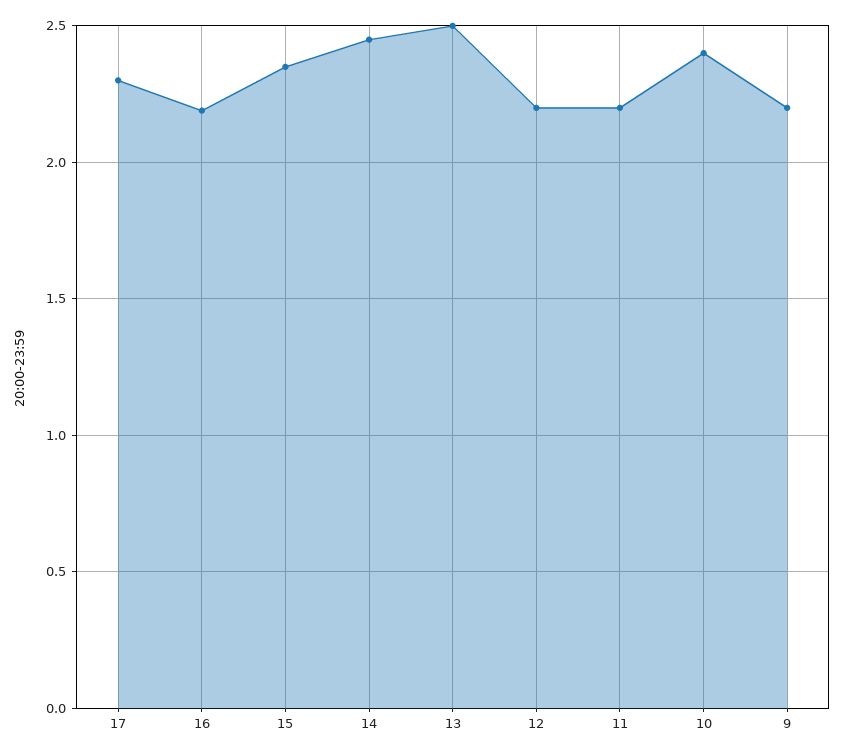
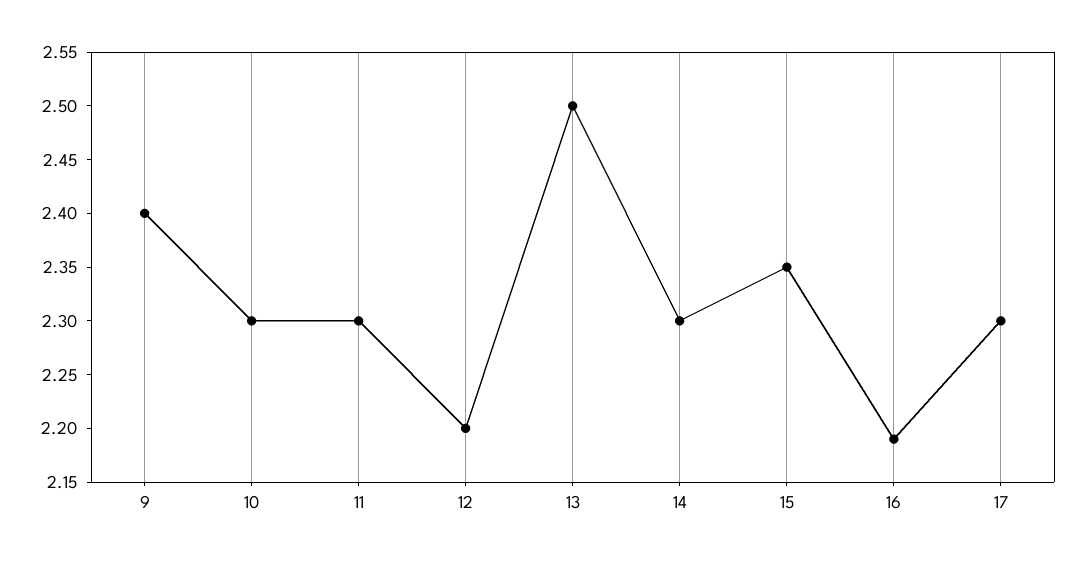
14: 2.45 -> 2.3
11: 2.2 -> 2.3
10: 2.4 -> 2.3
9: 2.2 -> 2.4

